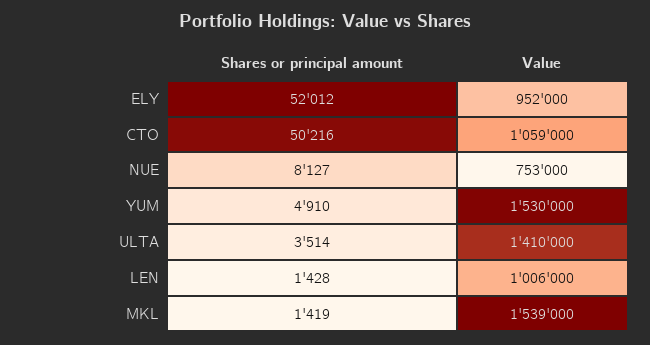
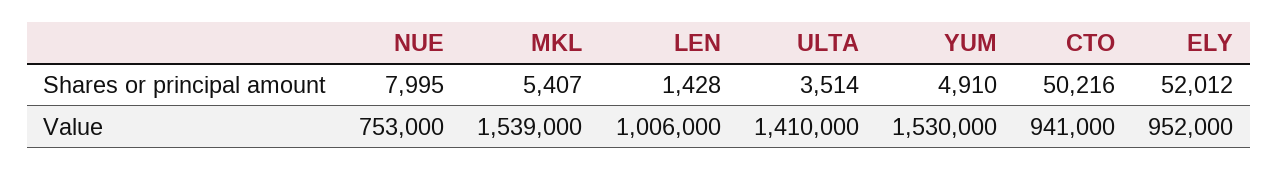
Value, CTO: 1059000 -> 941000
Shares or principal amount, NUE: 8127 -> 7995
Shares or principal amount, MKL: 1419 -> 5407

